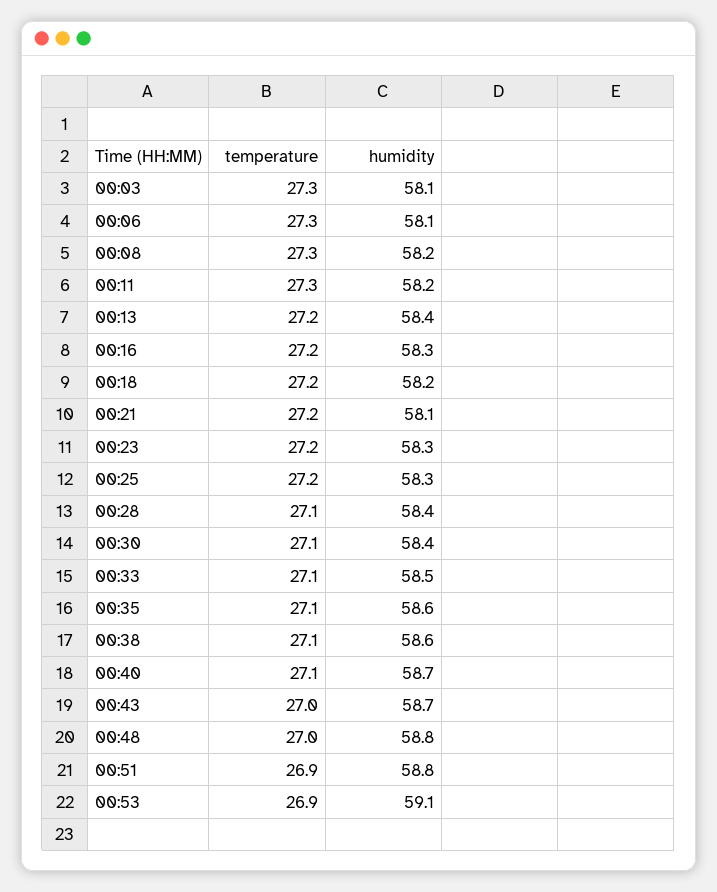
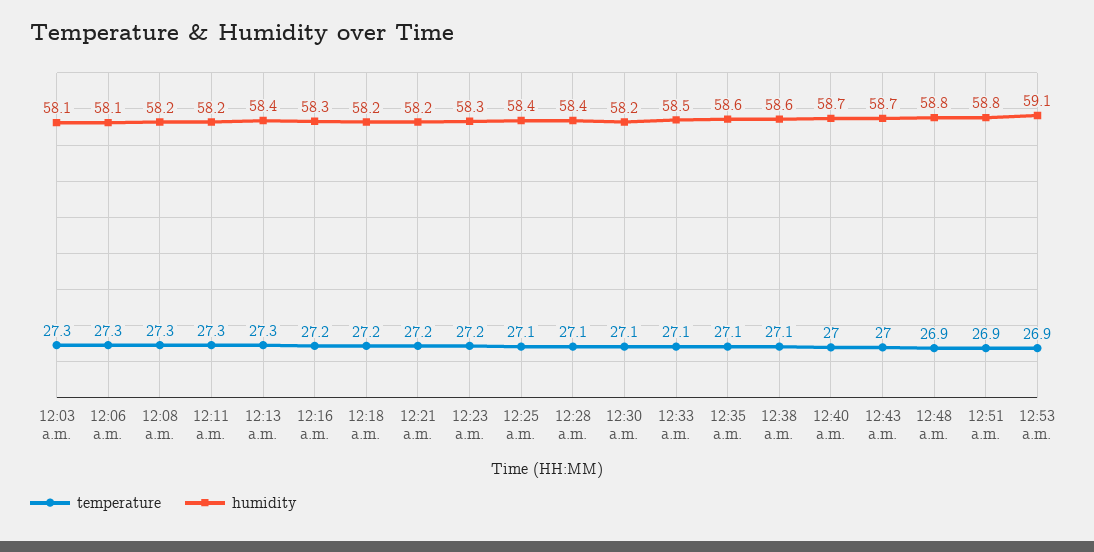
temperature, 00:13: 27.2 -> 27.3
humidity, 00:21: 58.1 -> 58.2
temperature, 00:25: 27.2 -> 27.1
humidity, 00:25: 58.3 -> 58.4
humidity, 00:30: 58.4 -> 58.2
temperature, 00:40: 27.1 -> 27
temperature, 00:48: 27 -> 26.9

